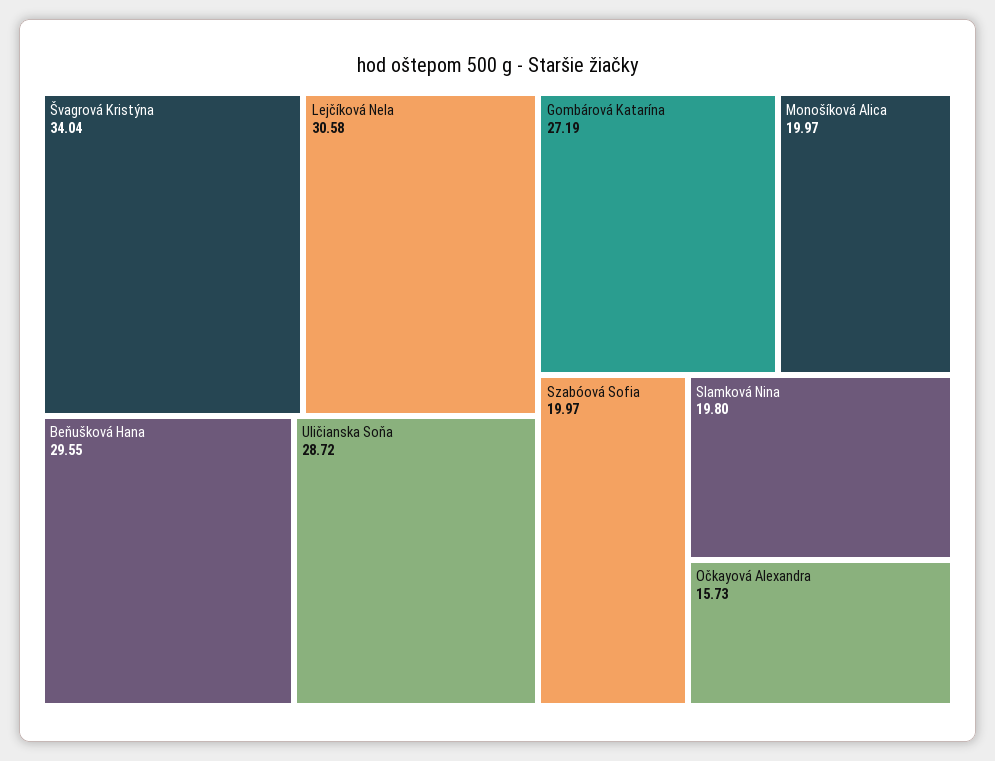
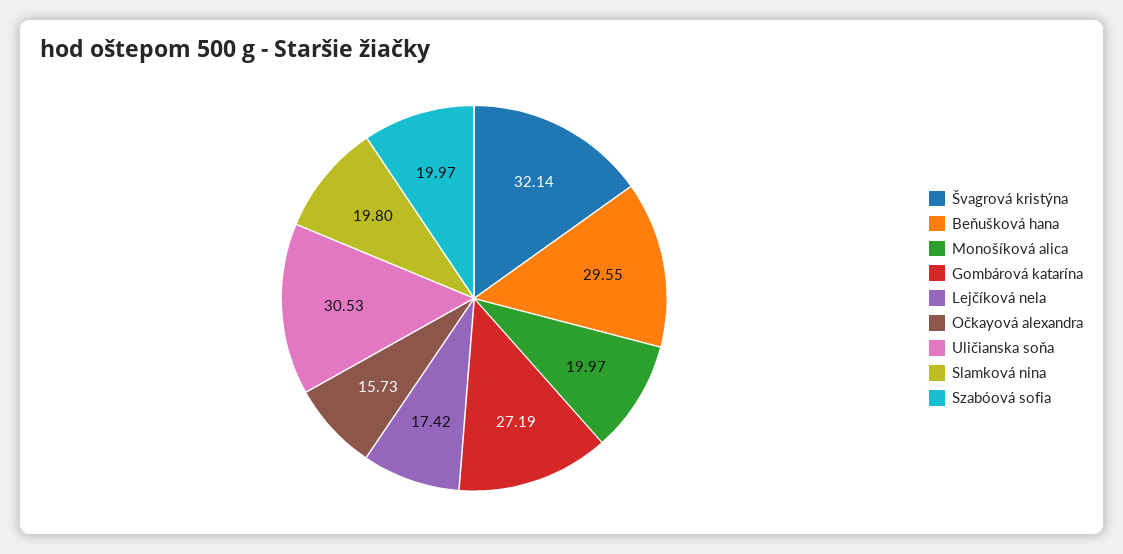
Švagrová Kristýna: 34.04 -> 32.14
Lejčíková Nela: 30.58 -> 17.42
Uličianska Soňa: 28.72 -> 30.53

